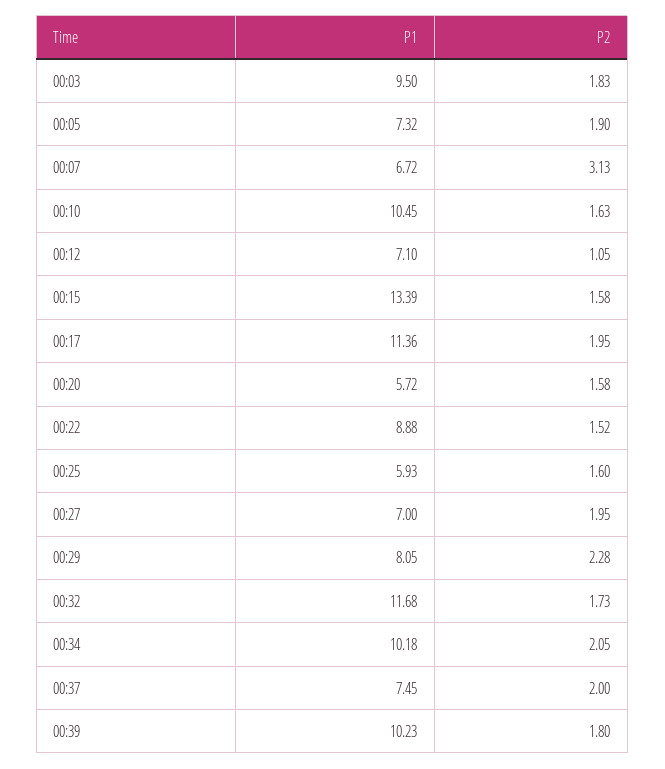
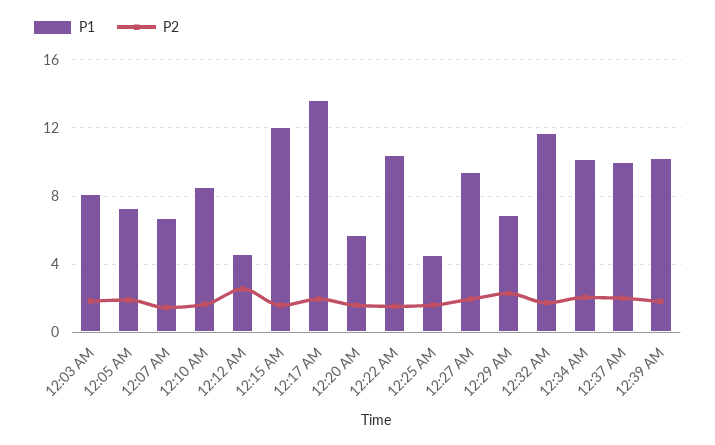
P1, 00:03: 9.5 -> 8
P2, 00:07: 3.13 -> 1.5
P1, 00:10: 10.45 -> 8.5
P1, 00:12: 7.1 -> 4.5
P2, 00:12: 1.05 -> 2.5
P1, 00:15: 13.39 -> 12
P1, 00:17: 11.36 -> 13.5
P1, 00:22: 8.88 -> 10.5
P1, 00:25: 5.93 -> 4.5
P1, 00:27: 7 -> 9.5
P1, 00:29: 8.05 -> 7
P1, 00:37: 7.45 -> 10

